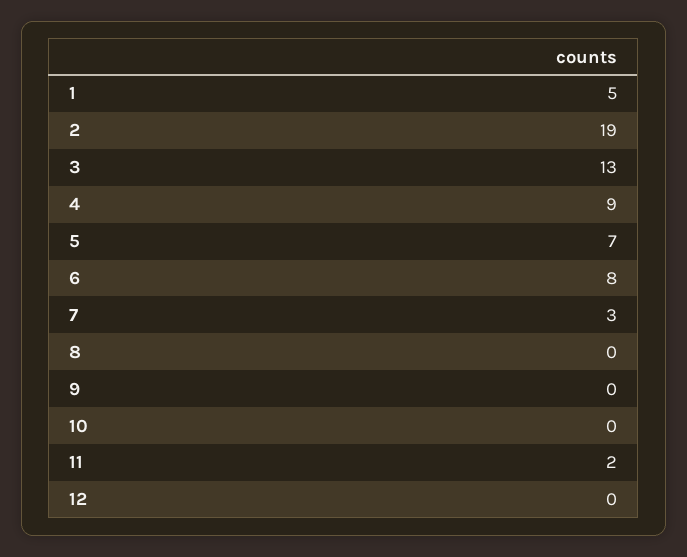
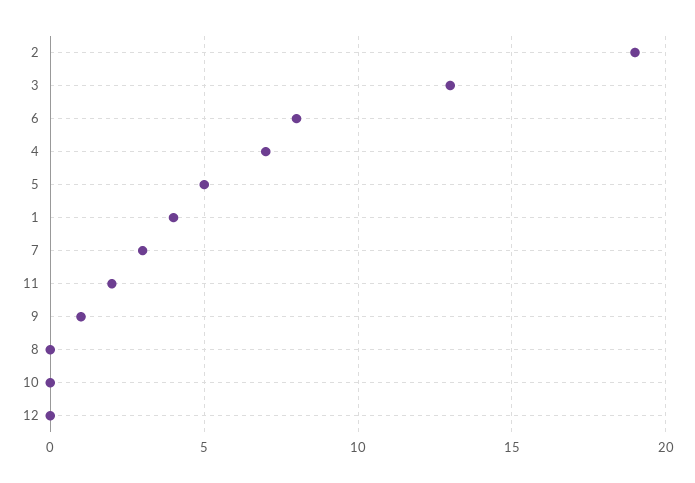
1: 5 -> 4
4: 9 -> 7
5: 7 -> 5
9: 0 -> 1

